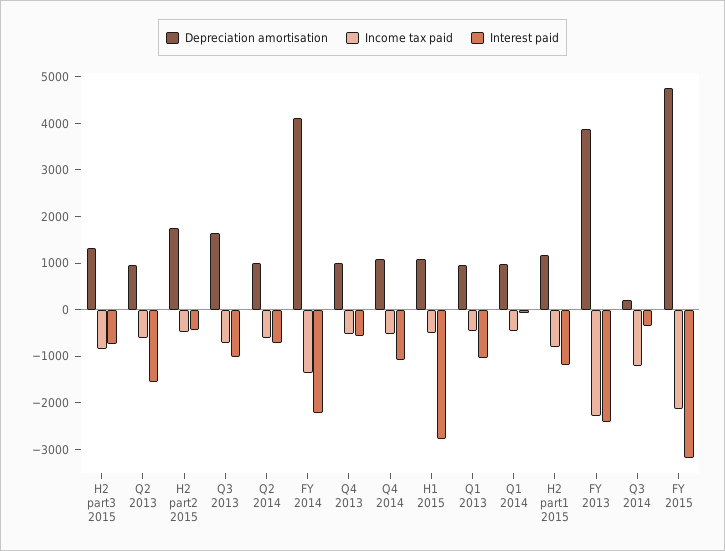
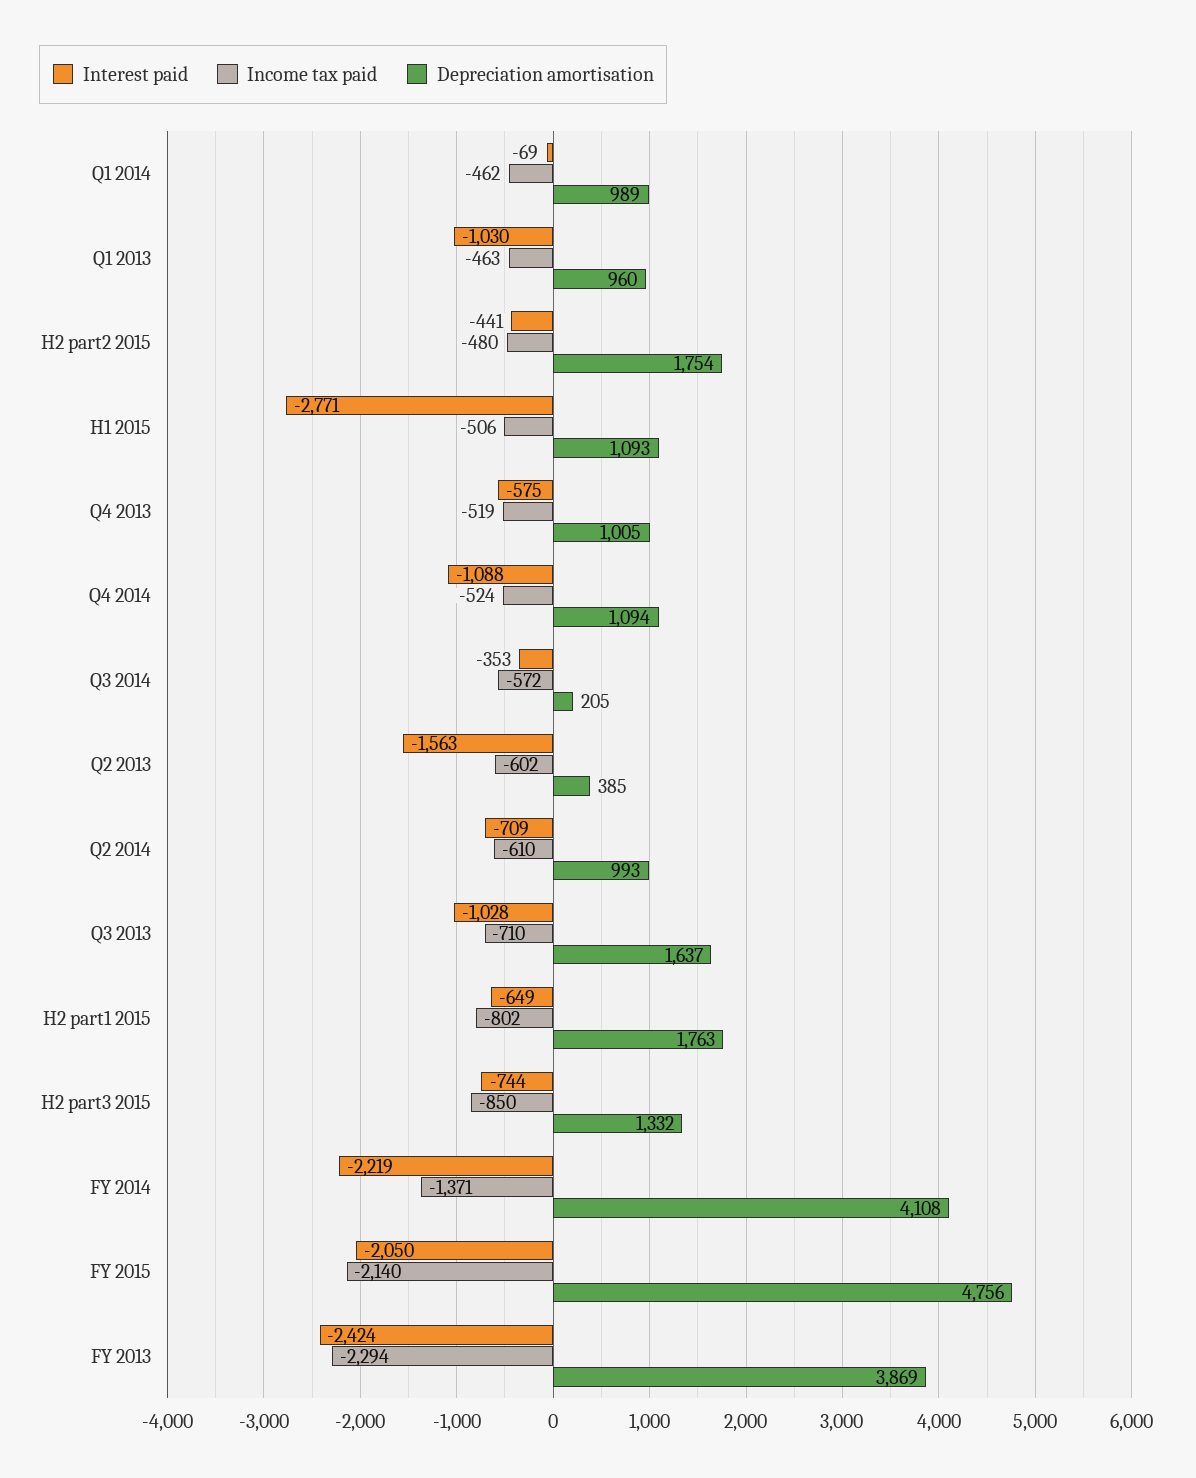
Depreciation amortisation, Q2 2013: 1000 -> 385
Depreciation amortisation, H2 part1 2015: 1200 -> 1763
Interest paid, H2 part1 2015: -1200 -> -649
Income tax paid, Q3 2014: -1200 -> -572
Interest paid, FY 2015: -3200 -> -2050

